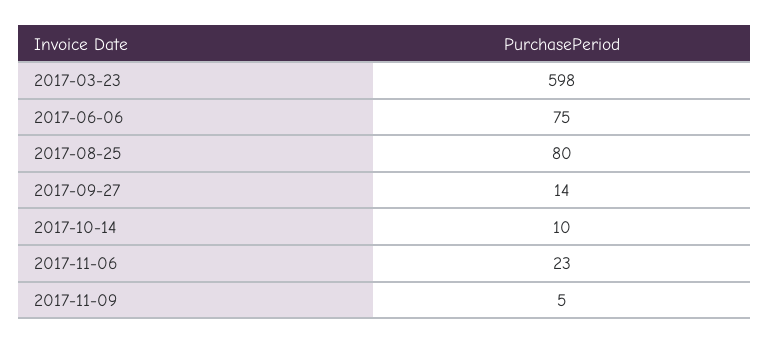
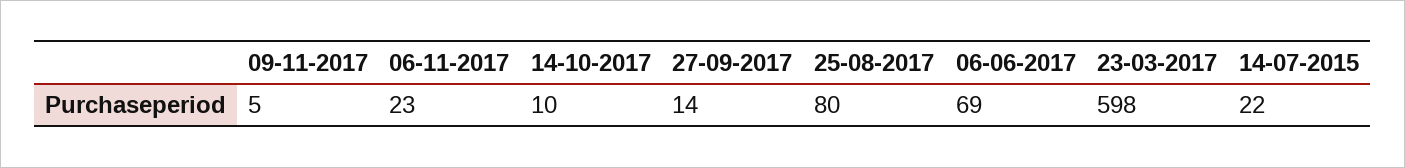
2017-06-06: 75 -> 69
14-07-2015: none -> 22

